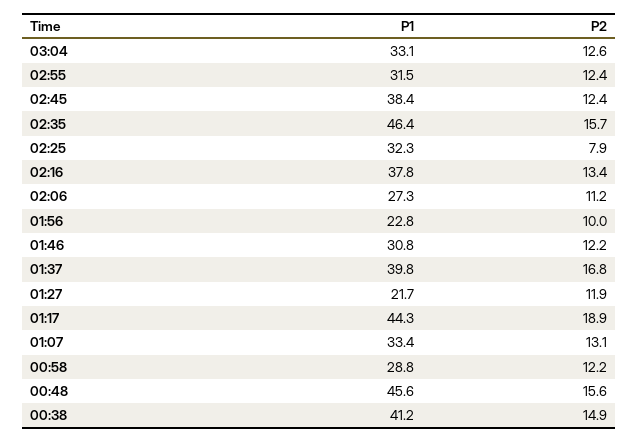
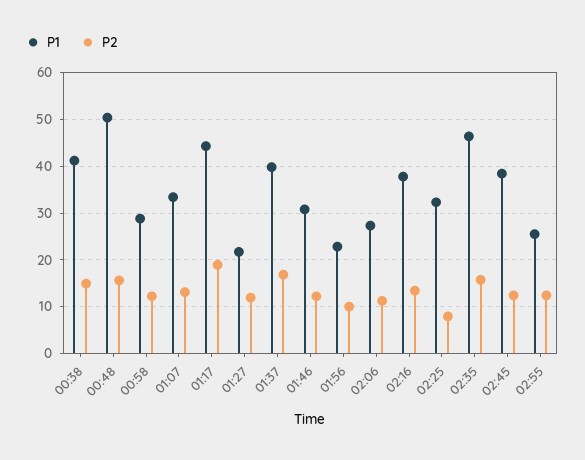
P1, 03:04: 33.1 -> none
P2, 03:04: 12.6 -> none
P1, 02:55: 31.5 -> 26
P1, 00:48: 45.6 -> 50

